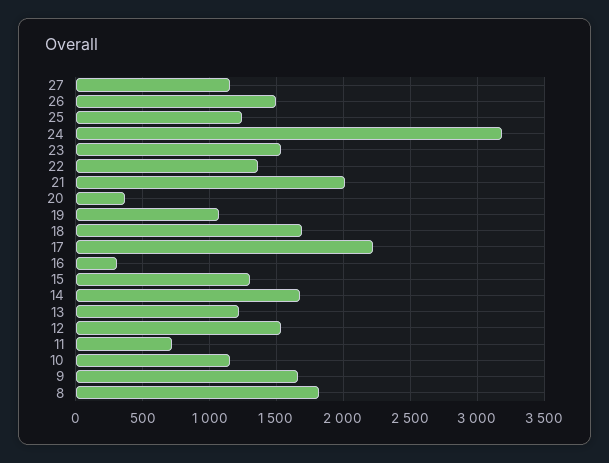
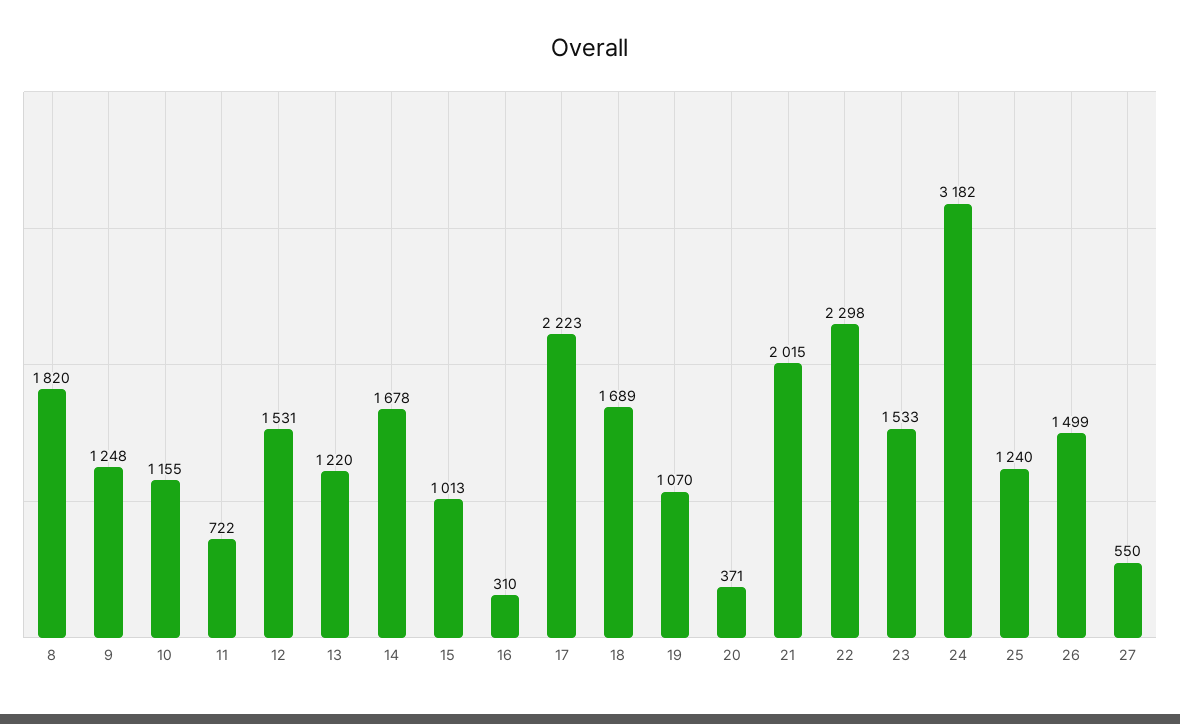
27: 1150 -> 550
22: 1350 -> 2298
15: 1300 -> 1013
9: 1650 -> 1248

